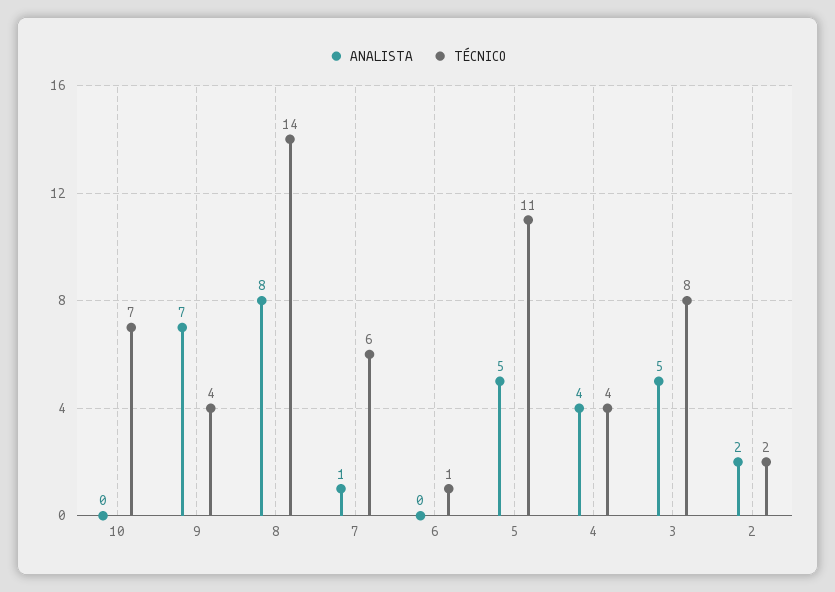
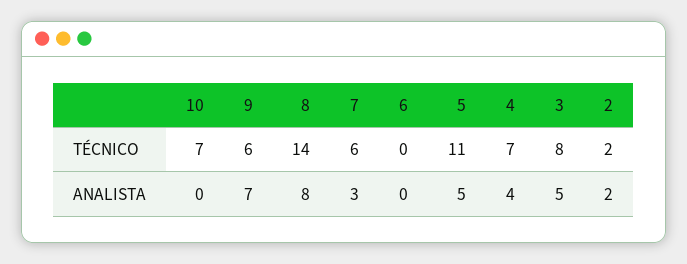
TÉCNICO, 9: 4 -> 6
ANALISTA, 7: 1 -> 3
TÉCNICO, 6: 1 -> 0
TÉCNICO, 4: 4 -> 7

